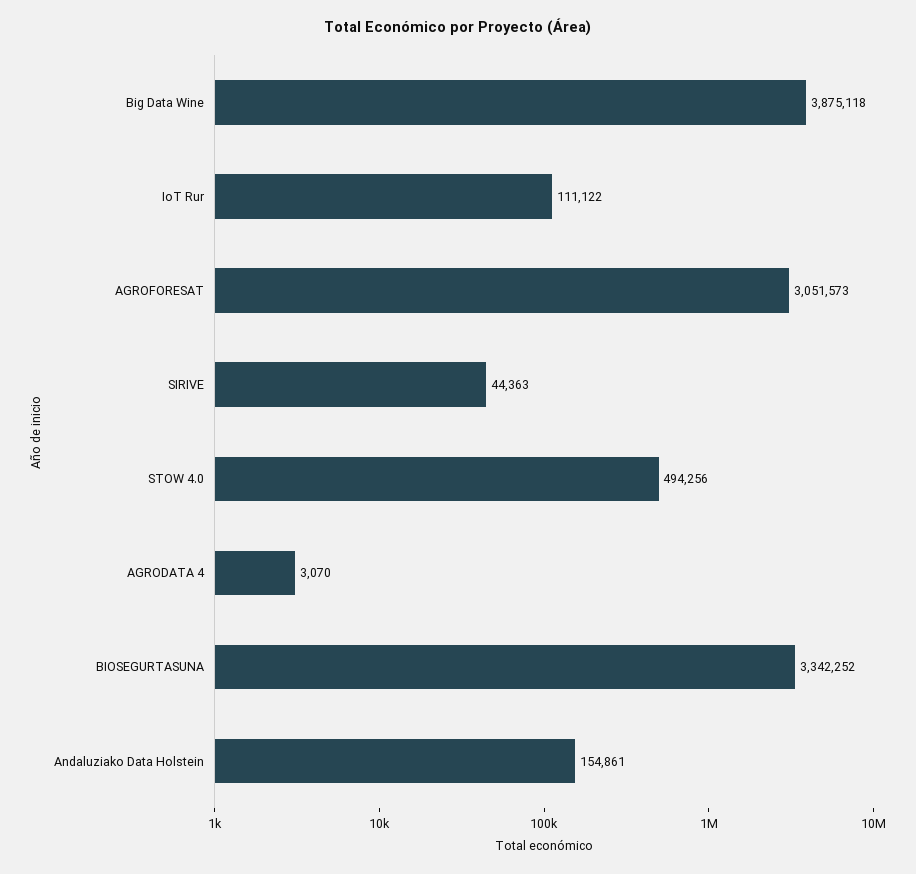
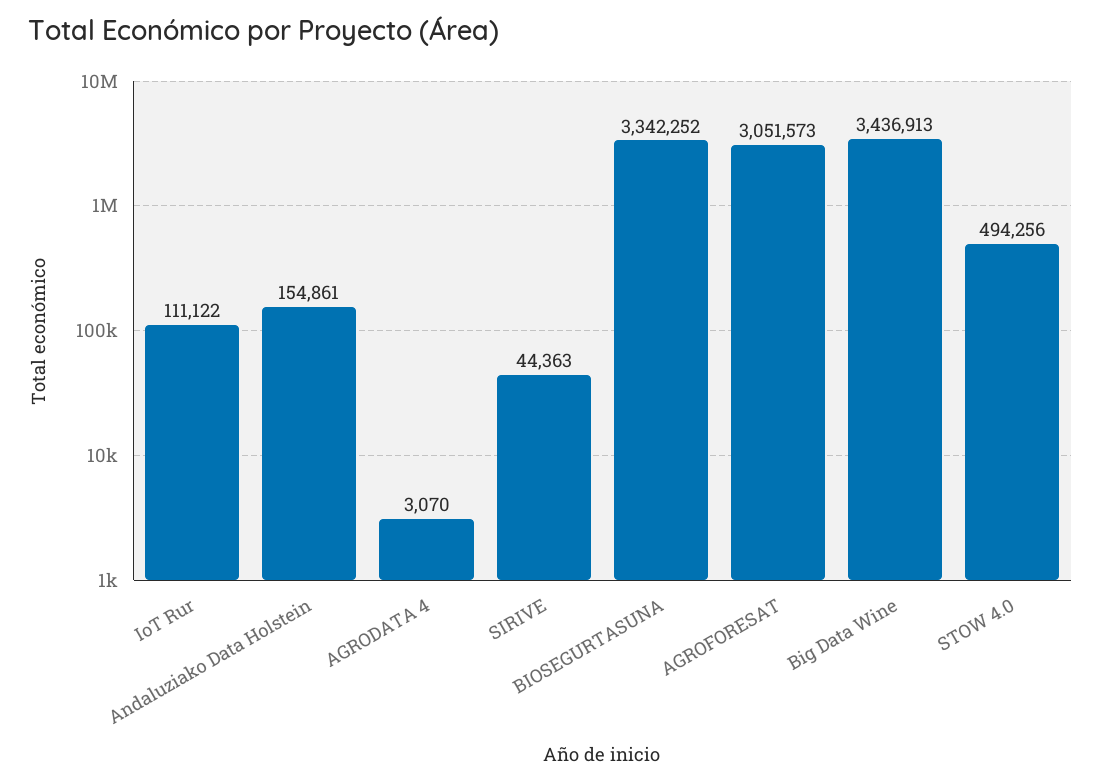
Big Data Wine: 3875118 -> 3436913

